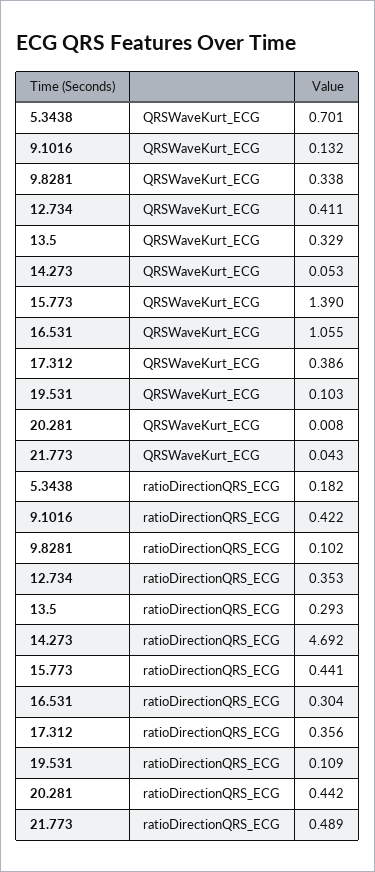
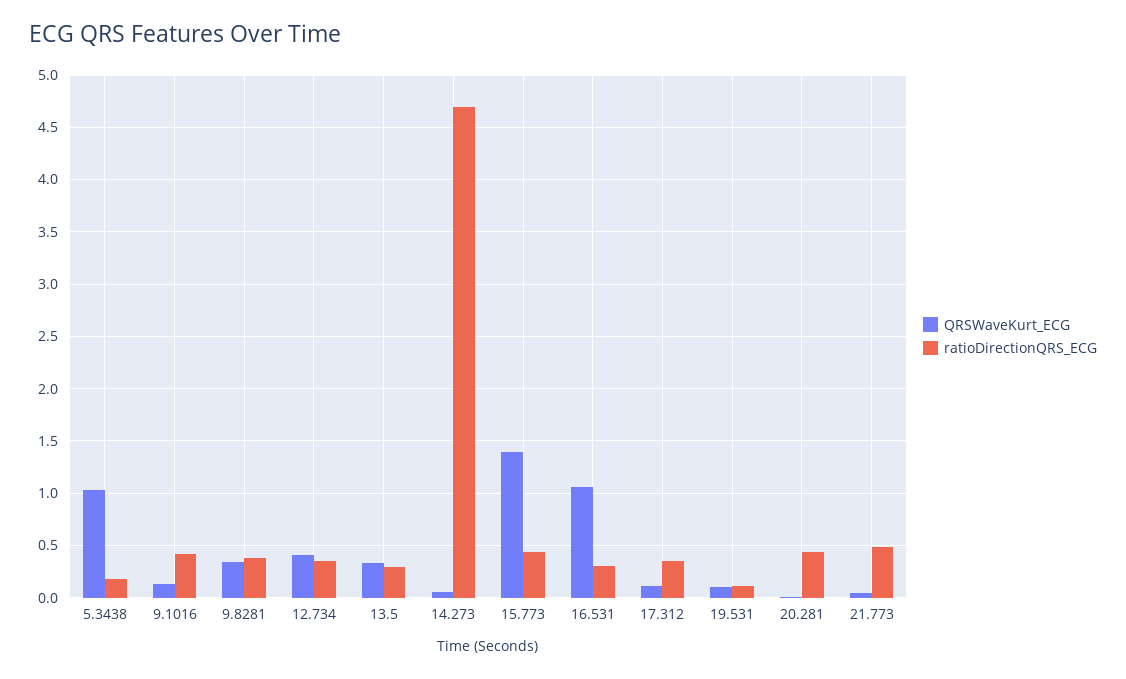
QRSWaveKurt_ECG, 5.3438: 0.701 -> 1
QRSWaveKurt_ECG, 17.312: 0.386 -> 0.1
ratioDirectionQRS_ECG, 9.8281: 0.102 -> 0.4

